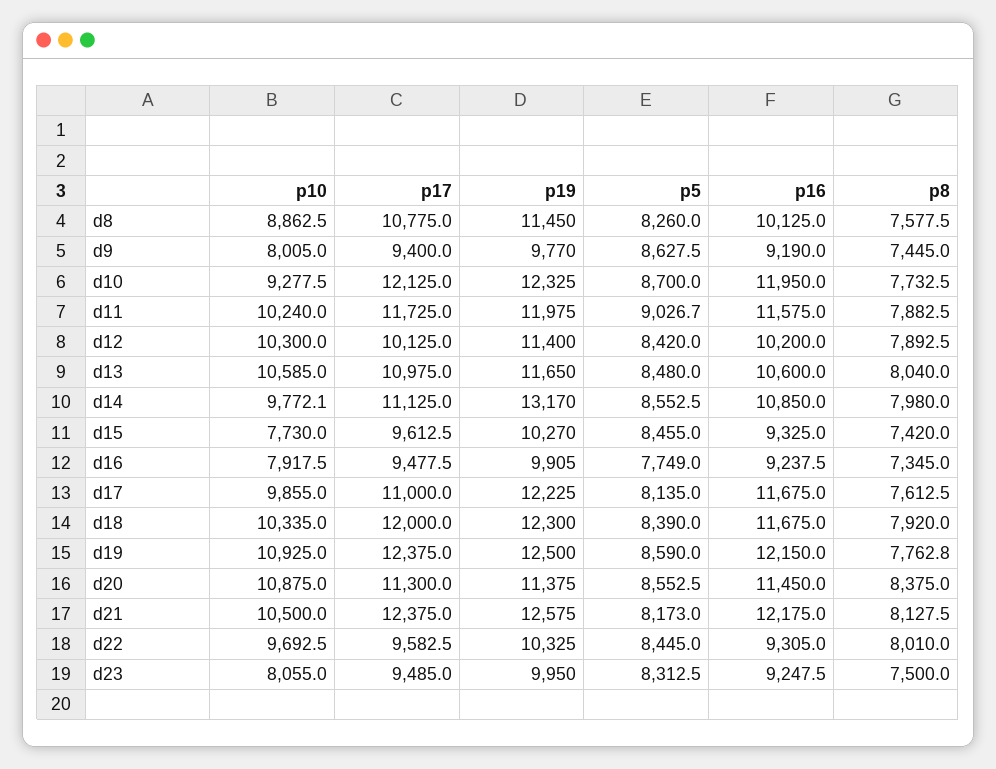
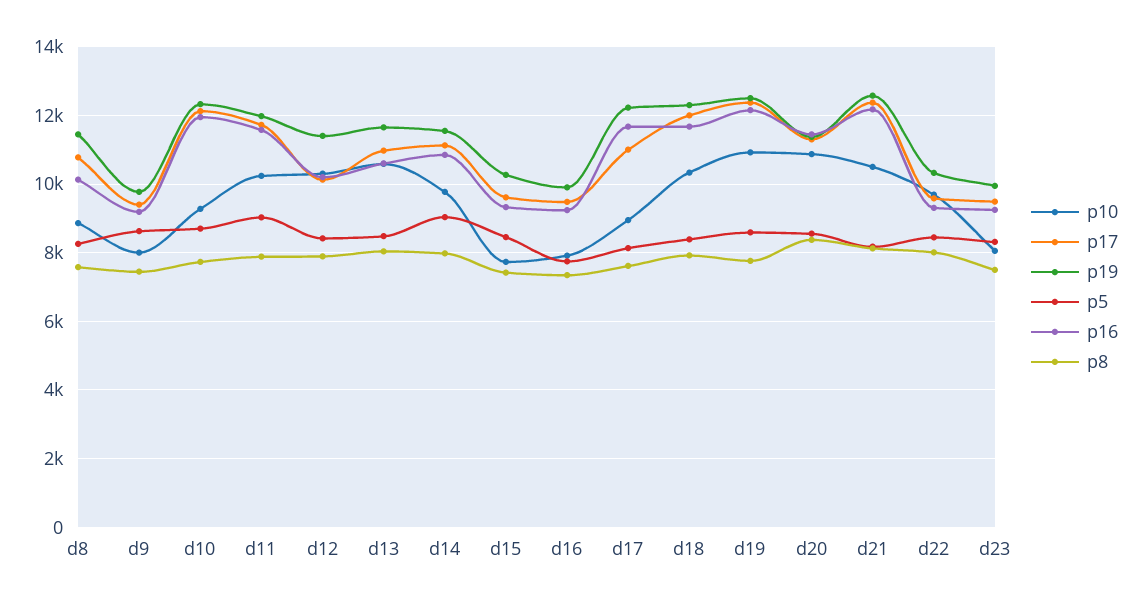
p19, d14: 13170 -> 11600
p5, d14: 8552.5 -> 9000
p10, d17: 9855 -> 9000

